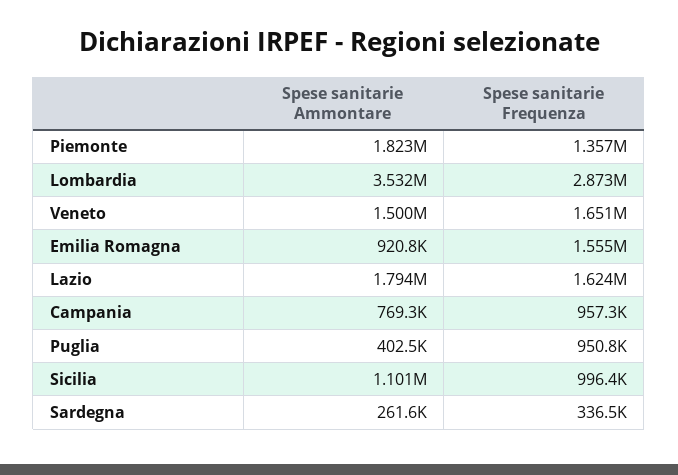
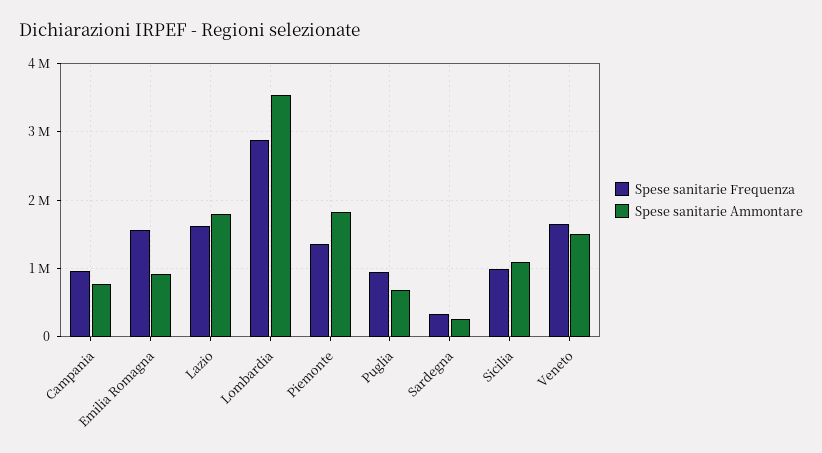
Spese sanitarie Ammontare, Puglia: 402500 -> 700000

